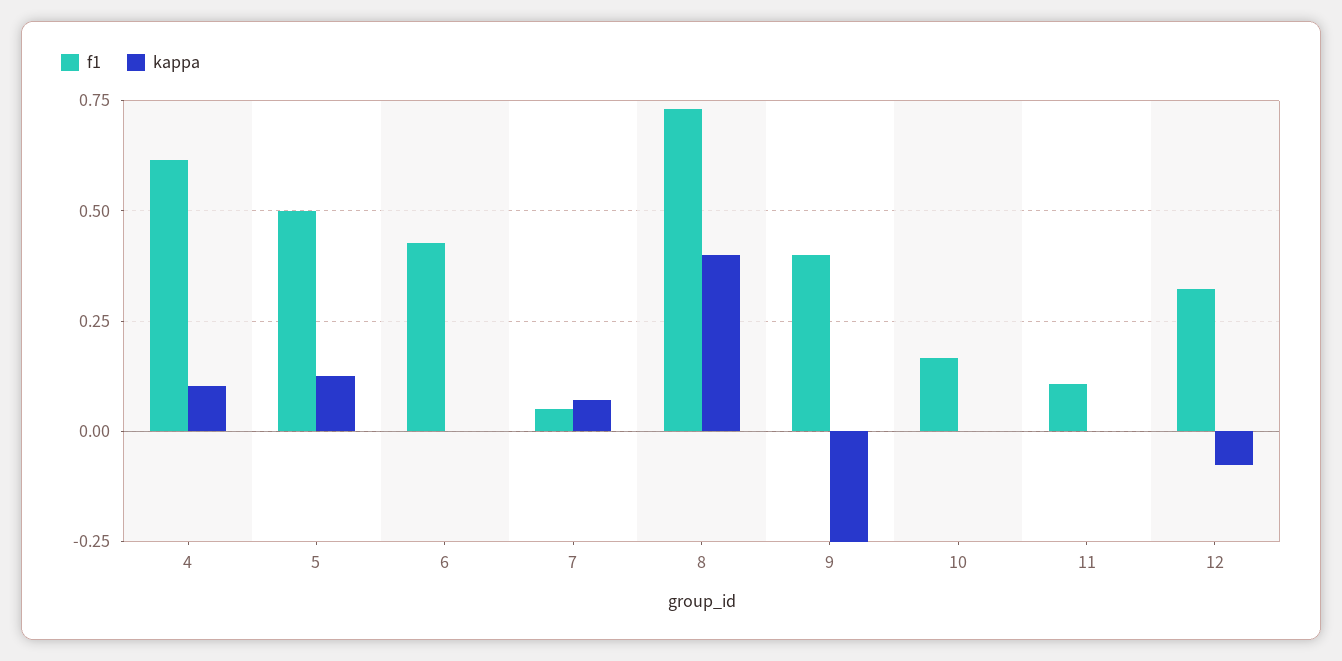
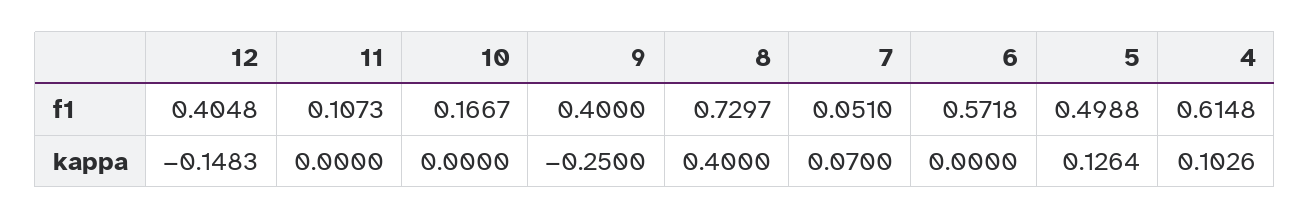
f1, 6: 0.425 -> 0.5718
f1, 12: 0.325 -> 0.4048
kappa, 12: -0.075 -> -0.1483

